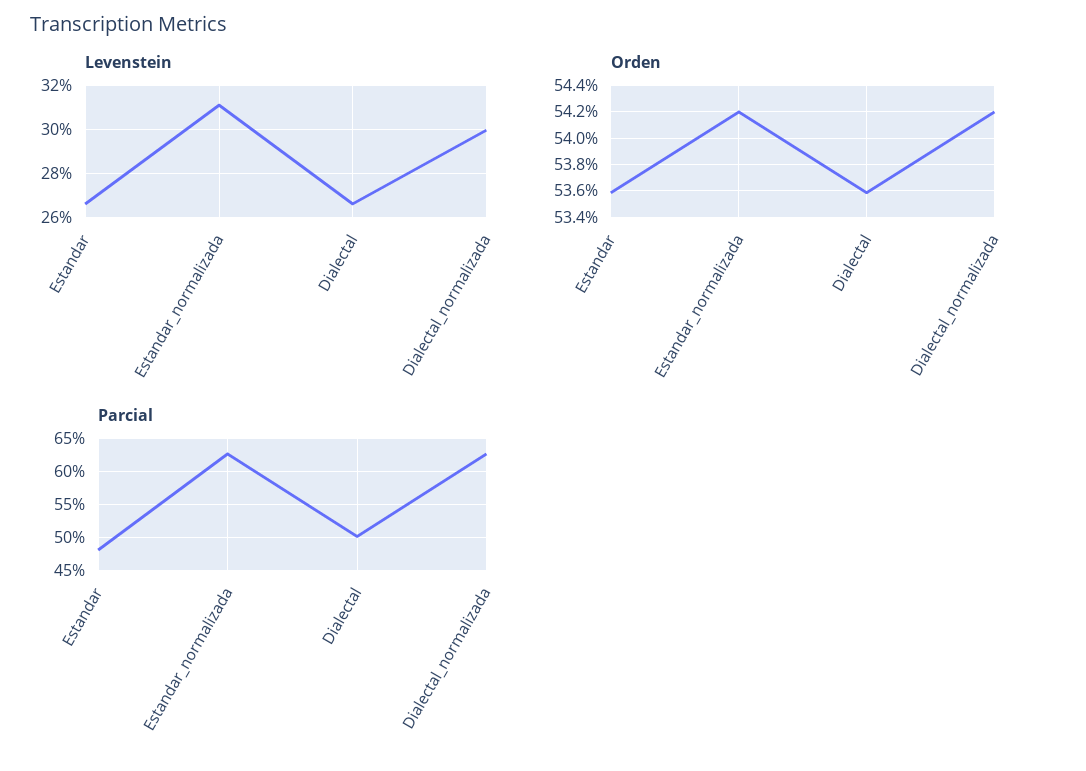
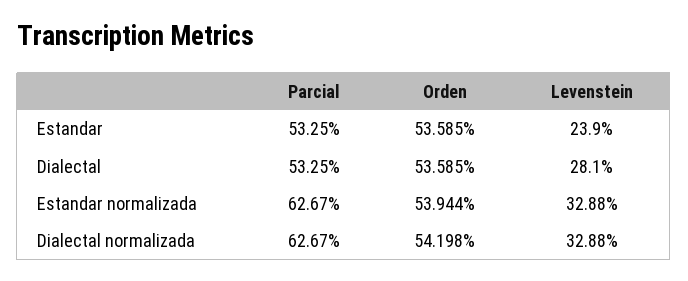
Levenstein, Estandar: 26.5 -> 23.9
Levenstein, Estandar_normalizada: 31 -> 32.88
Levenstein, Dialectal: 26.5 -> 28.1
Levenstein, Dialectal_normalizada: 30 -> 32.88
Orden, Estandar_normalizada: 54.2 -> 53.944
Parcial, Estandar: 48 -> 53.25
Parcial, Dialectal: 50 -> 53.25

